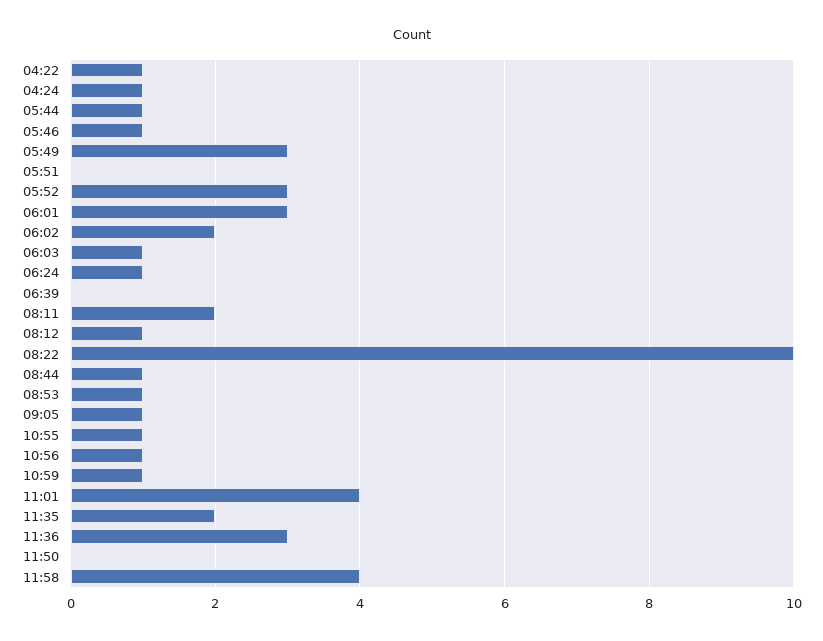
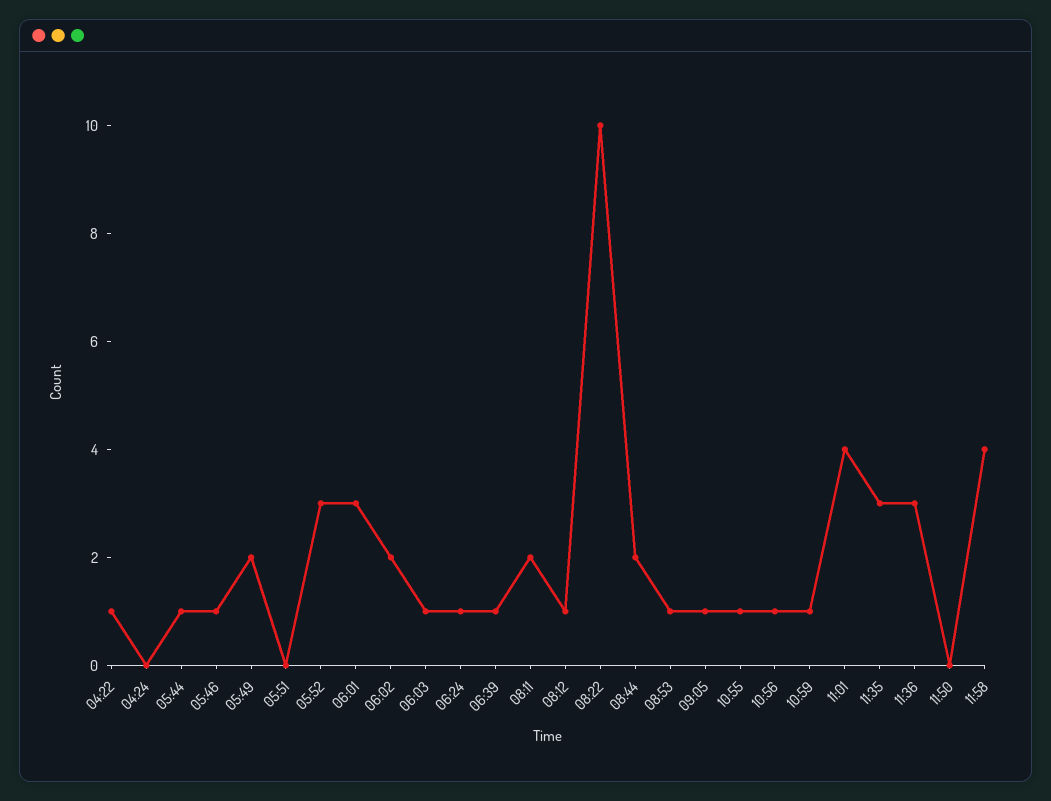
04:24: 1 -> 0
05:49: 3 -> 2
06:39: 0 -> 1
08:44: 1 -> 2
11:35: 2 -> 3

